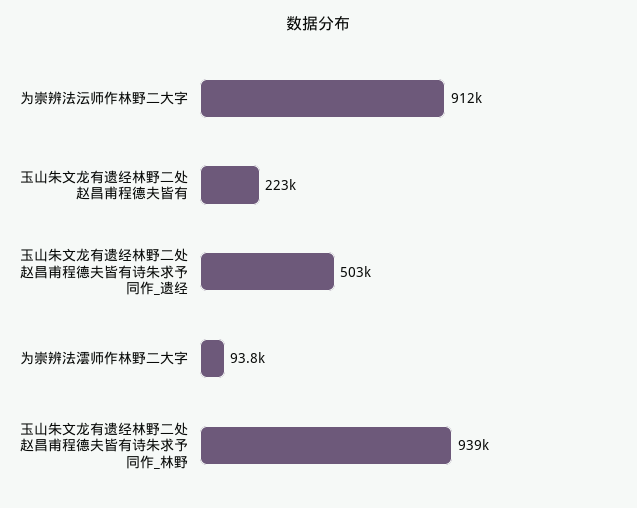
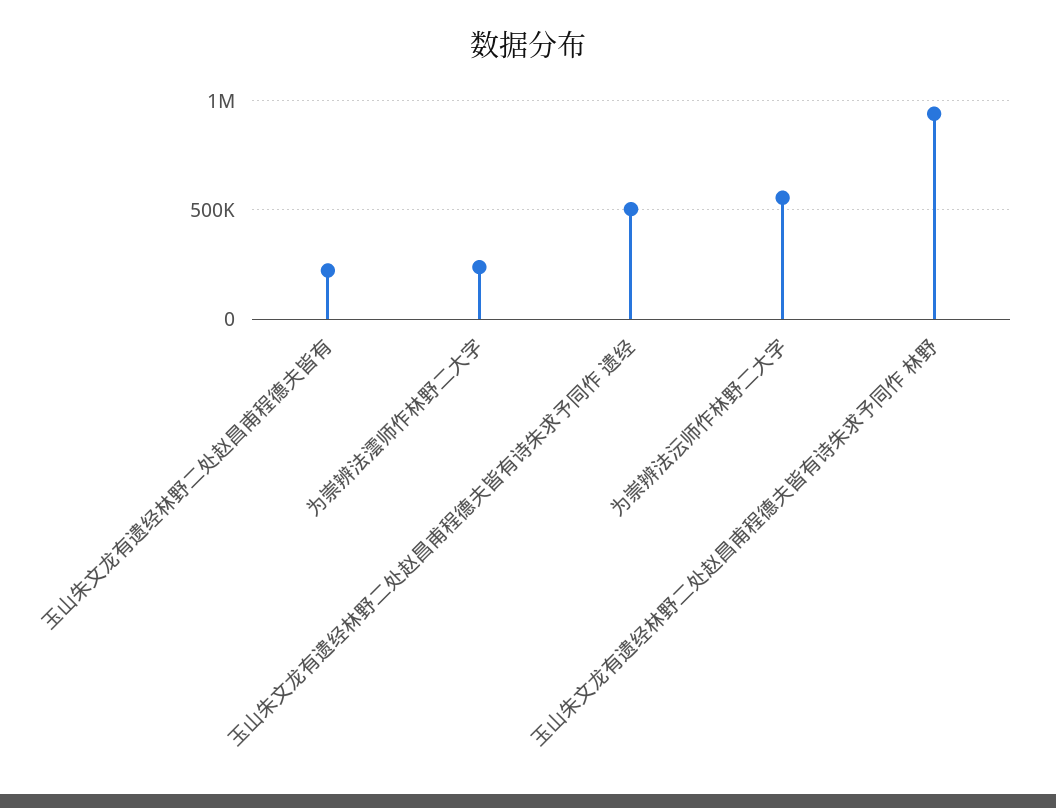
为崇辨法沄师作林野二大字: 912000 -> 550000
为崇辨法澐师作林野二大字: 93800 -> 250000

